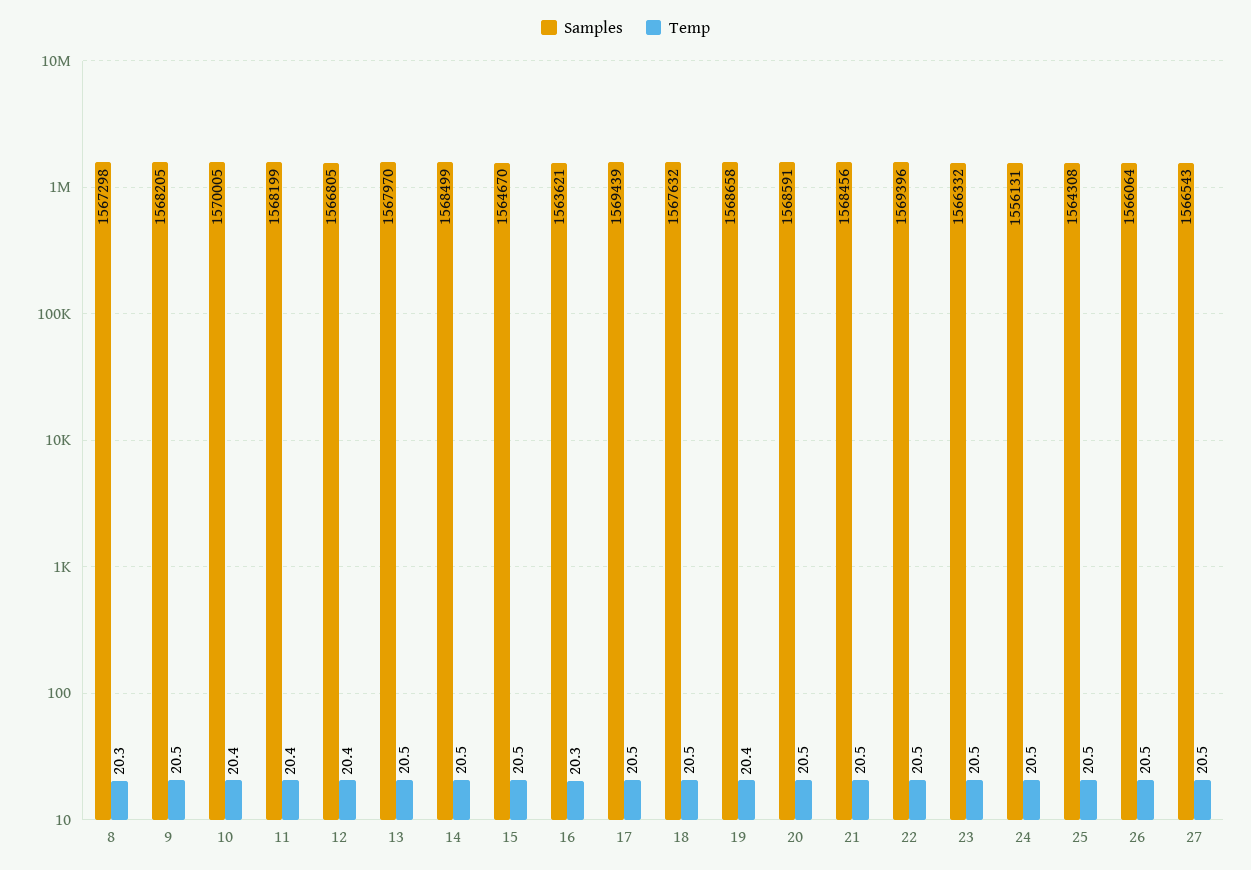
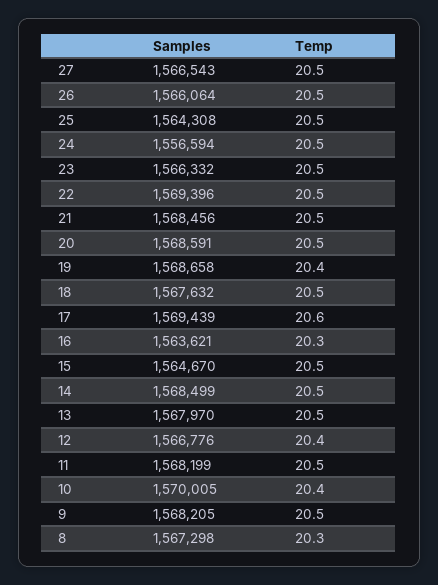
Temp, 11: 20.4 -> 20.5
Samples, 12: 1566805 -> 1566776
Temp, 17: 20.5 -> 20.6
Samples, 24: 1556131 -> 1556594

